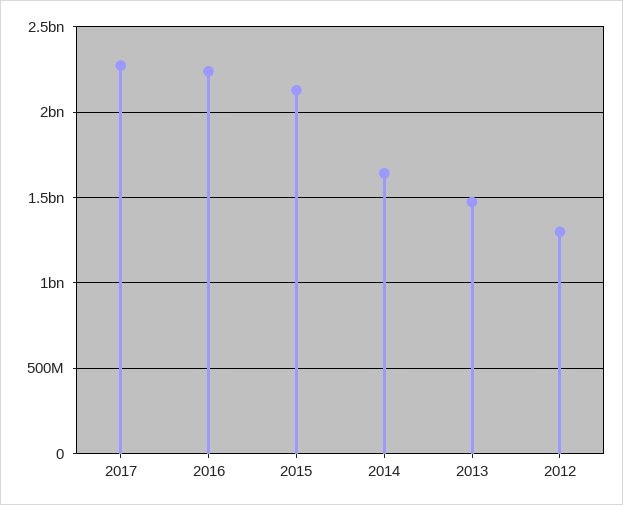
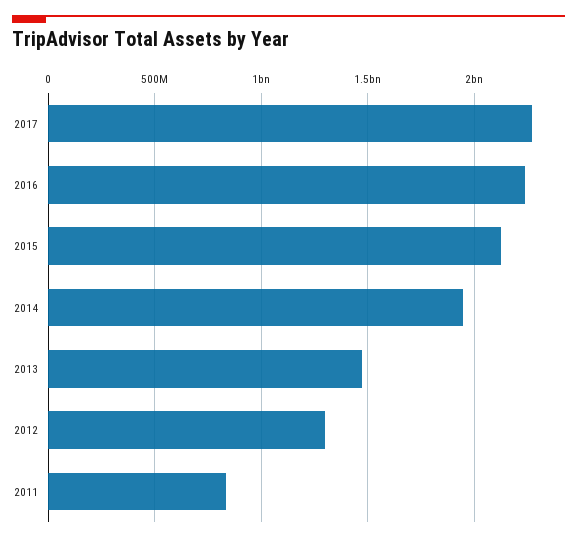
2014: 1650000000 -> 1950000000
2011: none -> 850000000

